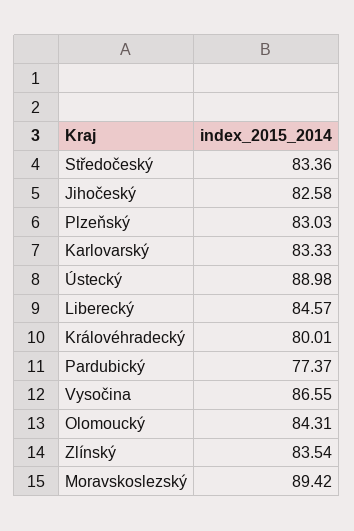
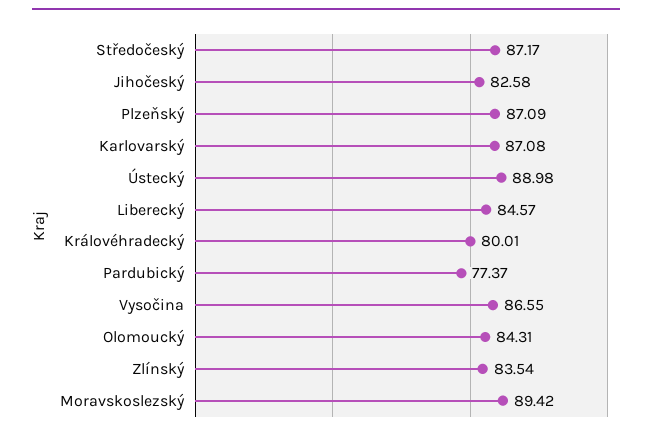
Středočeský: 83.36 -> 87.17
Plzeňský: 83.03 -> 87.09
Karlovarský: 83.33 -> 87.08

